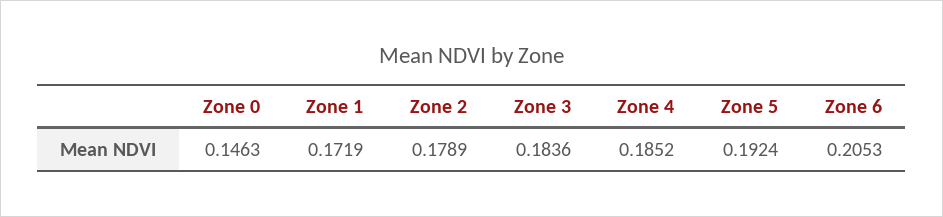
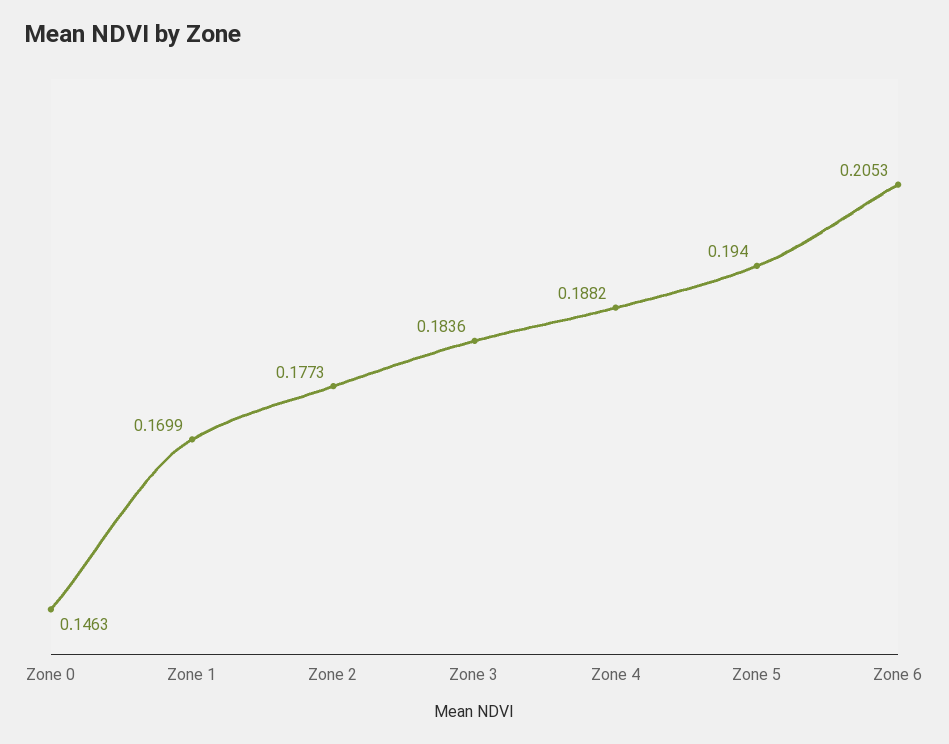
Zone 1: 0.1719 -> 0.1699
Zone 2: 0.1789 -> 0.1773
Zone 4: 0.1852 -> 0.1882
Zone 5: 0.1924 -> 0.194

